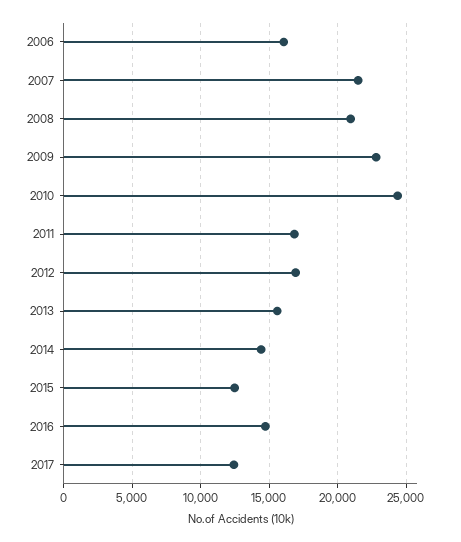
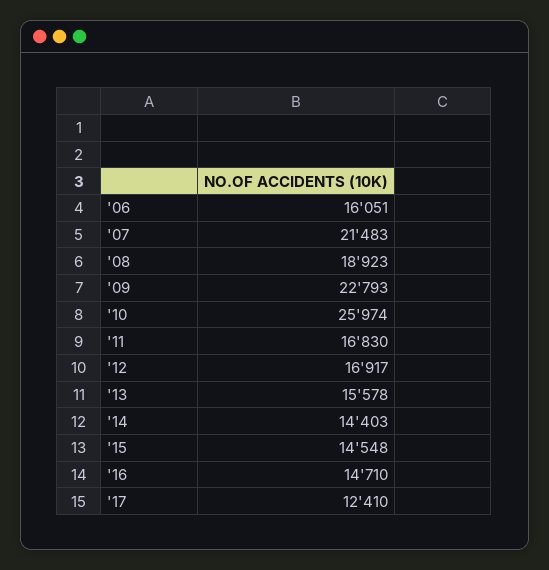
2008: 21000 -> 18923
2010: 24500 -> 25974
2015: 12500 -> 14548

